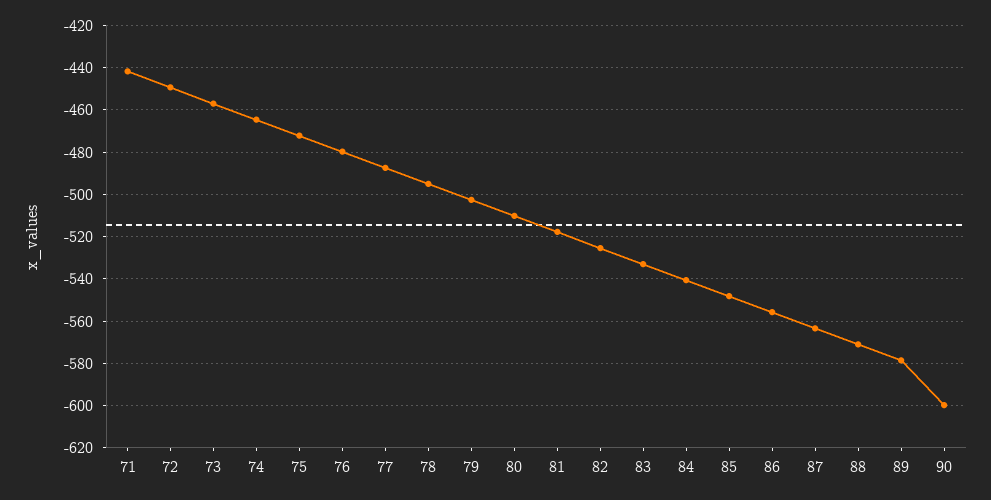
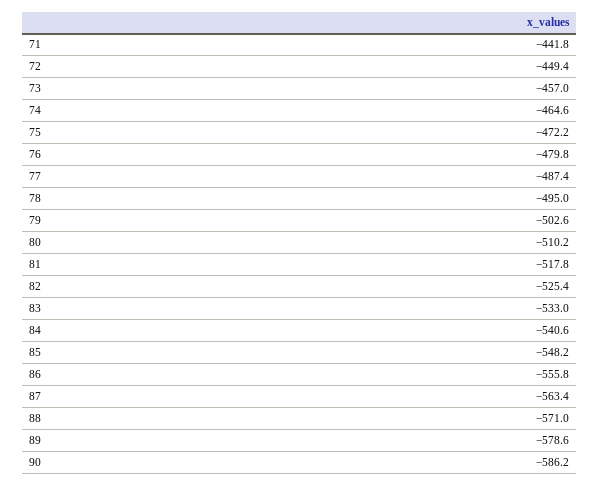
90: -600 -> -586.2

